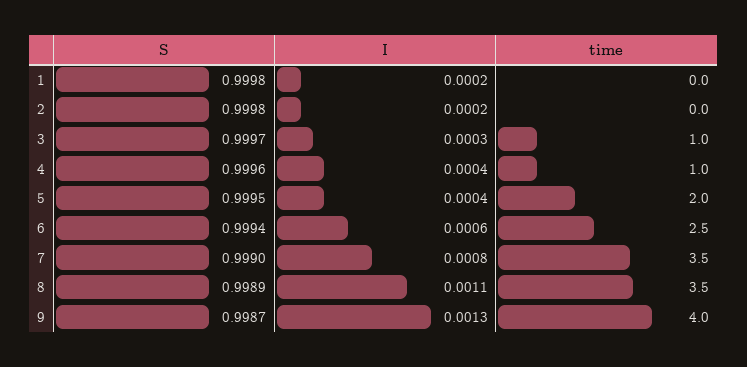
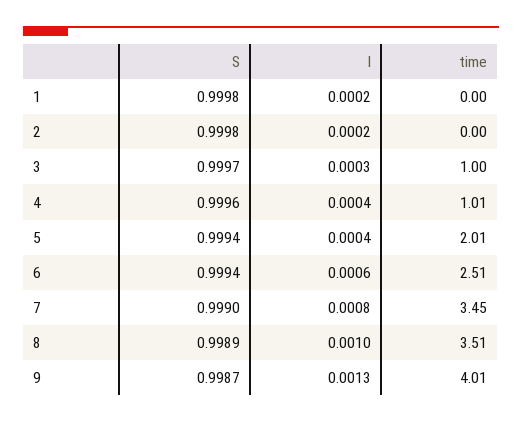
S, 5: 0.9995 -> 0.9994
I, 8: 0.0011 -> 0.001

